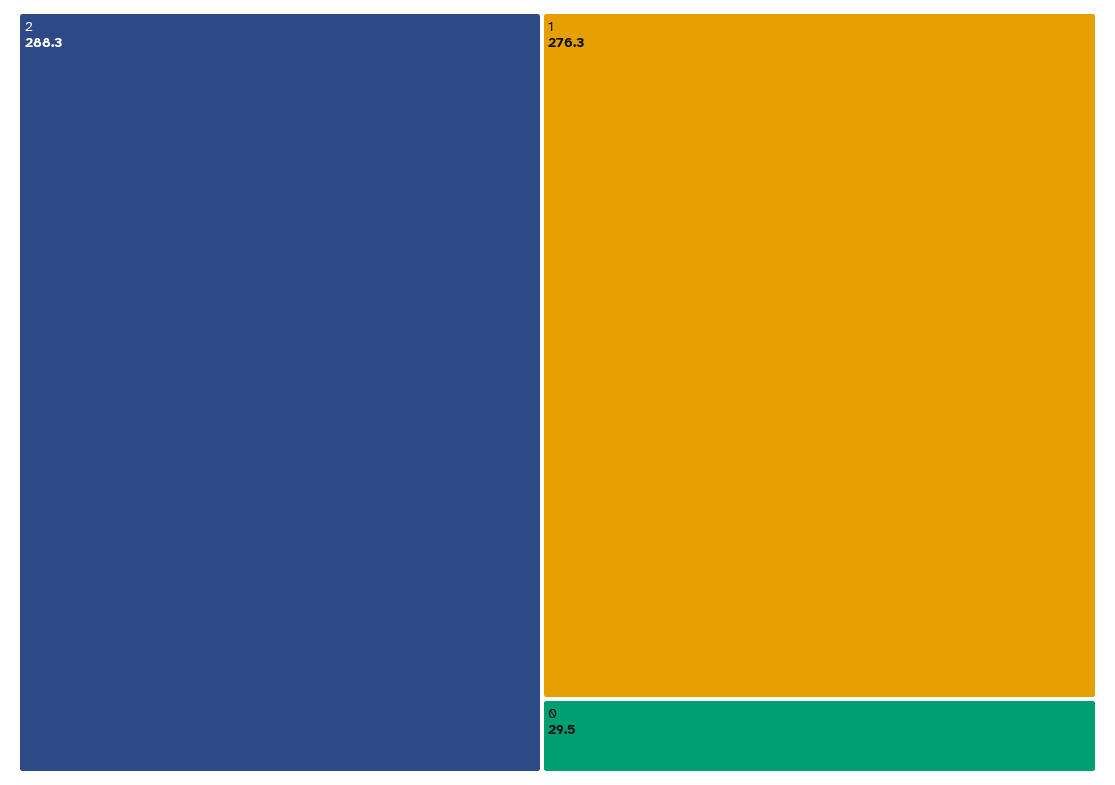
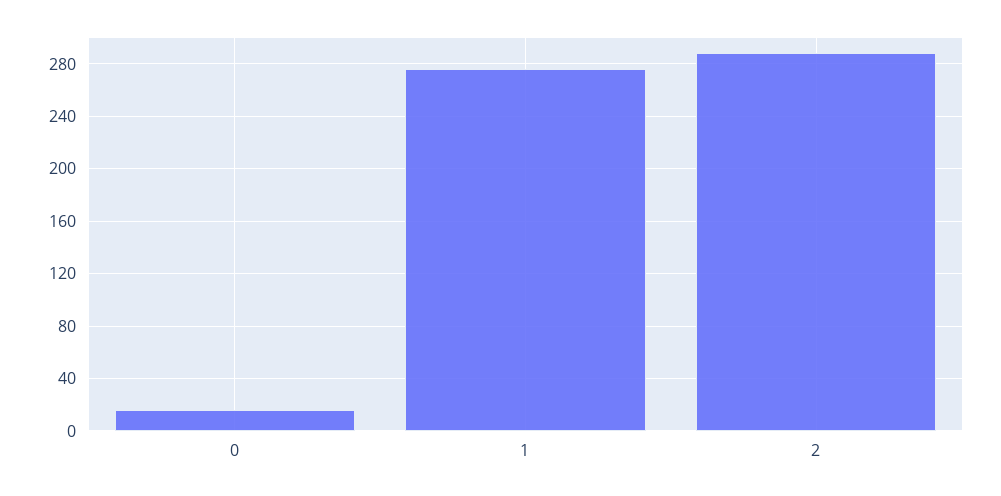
0: 29.5 -> 15

